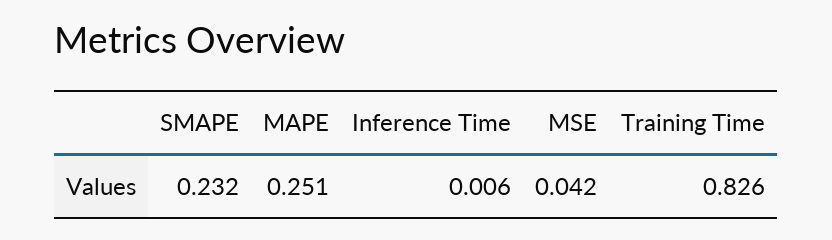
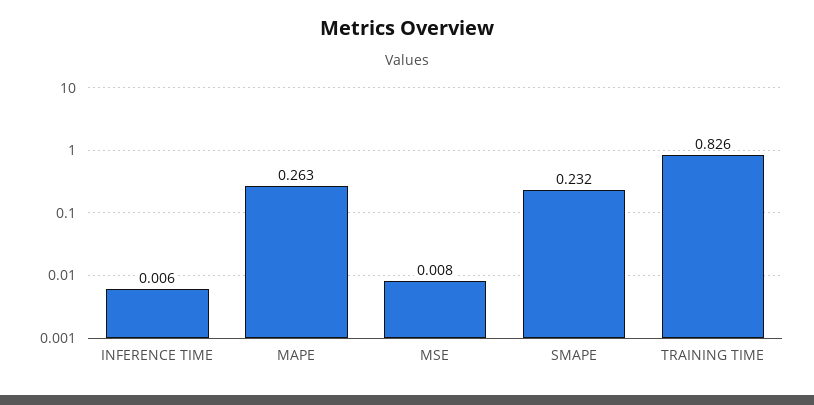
MAPE: 0.251 -> 0.263
MSE: 0.042 -> 0.008

